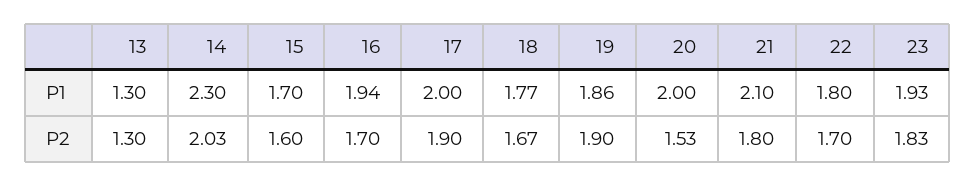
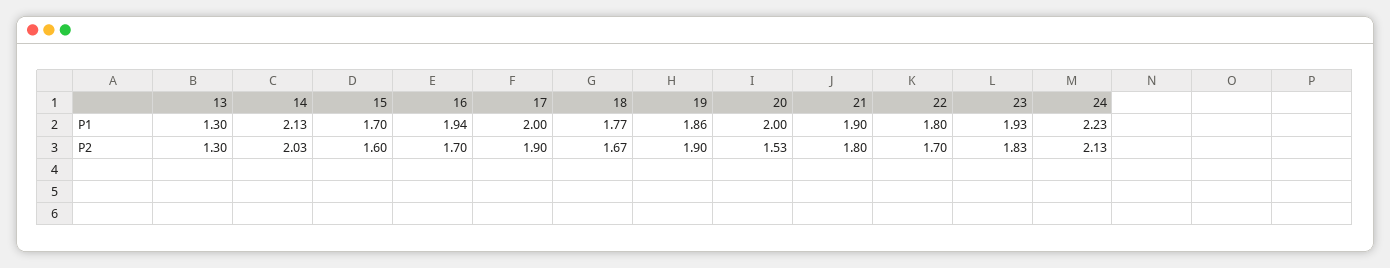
14, P1: 2.3 -> 2.13
21, P1: 2.1 -> 1.9
24, P1: none -> 2.23
24, P2: none -> 2.13

